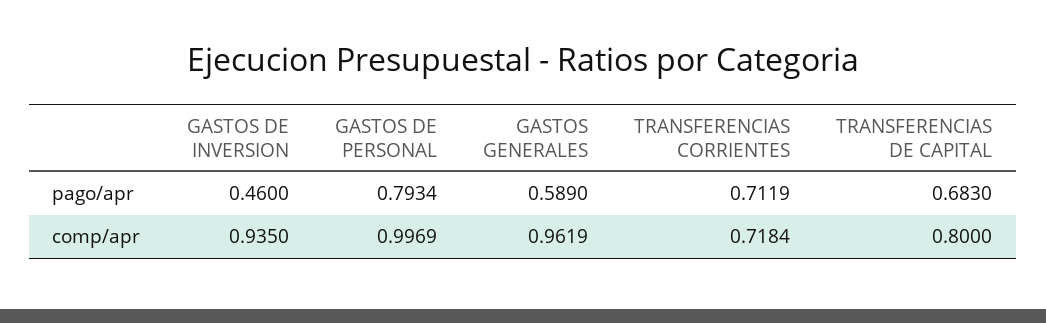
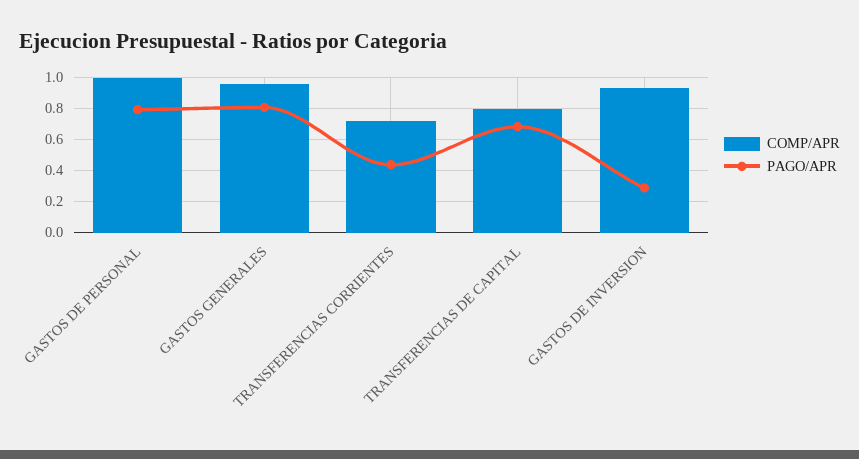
pago/apr, GASTOS DE INVERSION: 0.46 -> 0.3
pago/apr, GASTOS GENERALES: 0.589 -> 0.8
pago/apr, TRANSFERENCIAS CORRIENTES: 0.7119 -> 0.45

